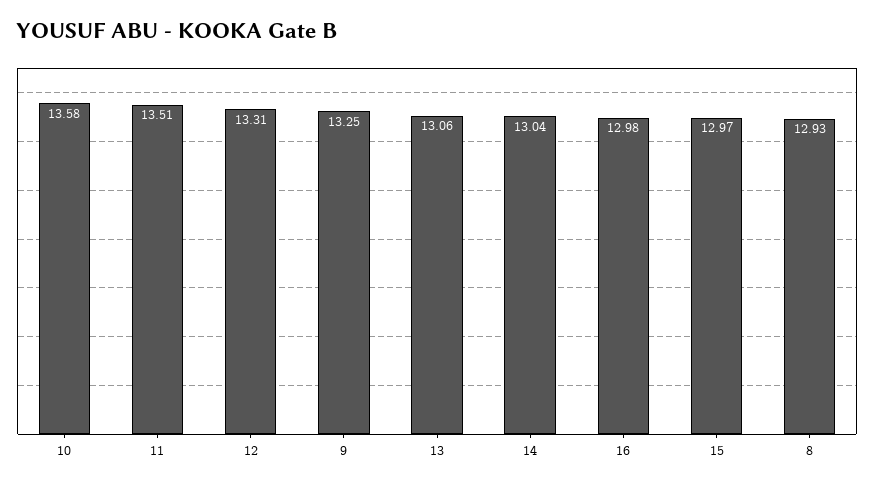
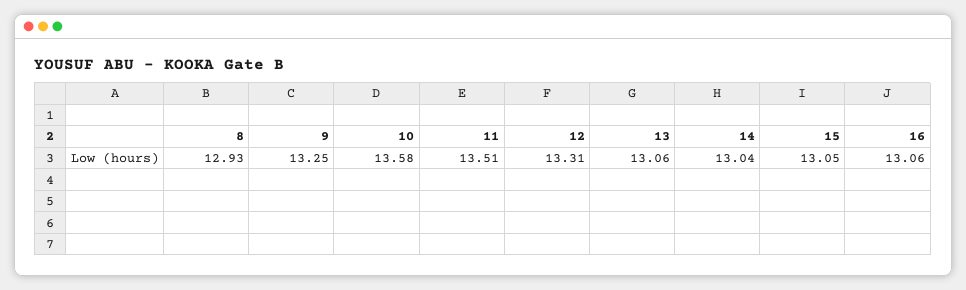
16: 12.98 -> 13.06
15: 12.97 -> 13.05

